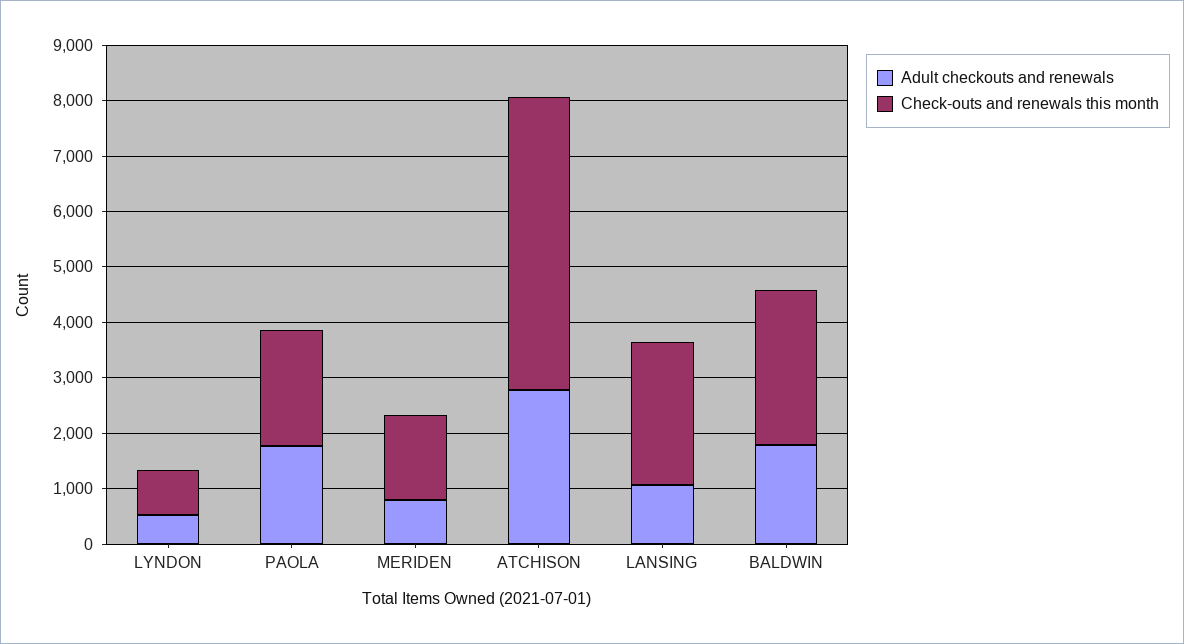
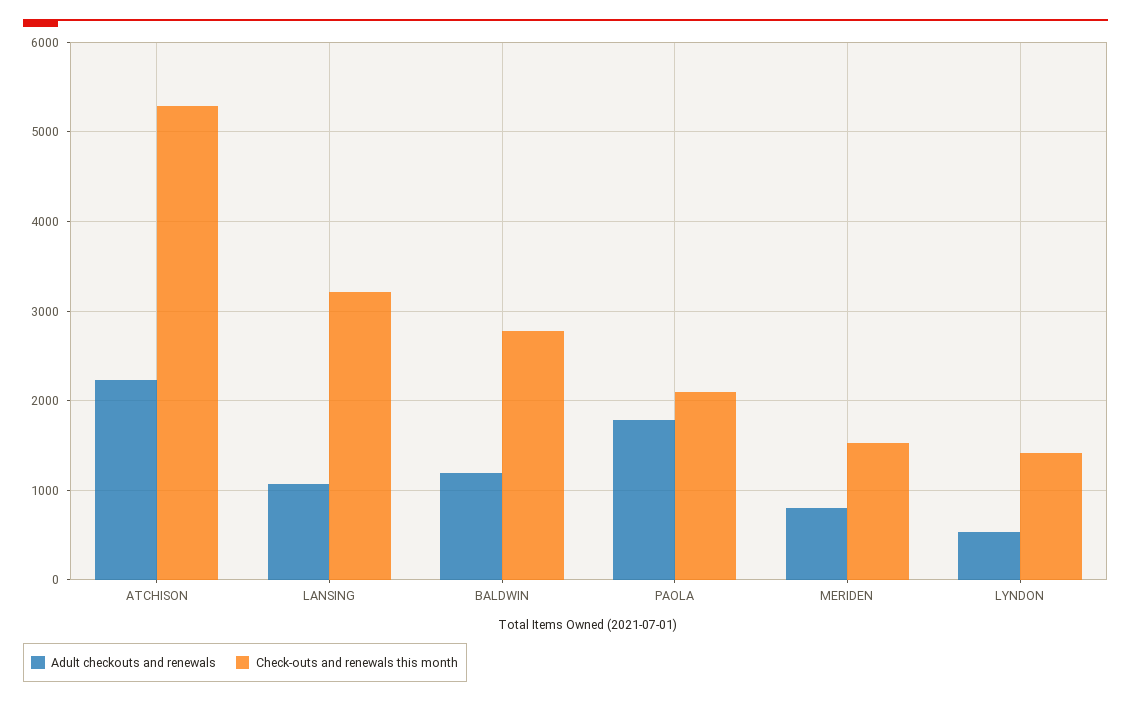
Check-outs and renewals this month, LYNDON: 800 -> 1400
Adult checkouts and renewals, ATCHISON: 2800 -> 2200
Check-outs and renewals this month, LANSING: 2600 -> 3200
Adult checkouts and renewals, BALDWIN: 1800 -> 1200

